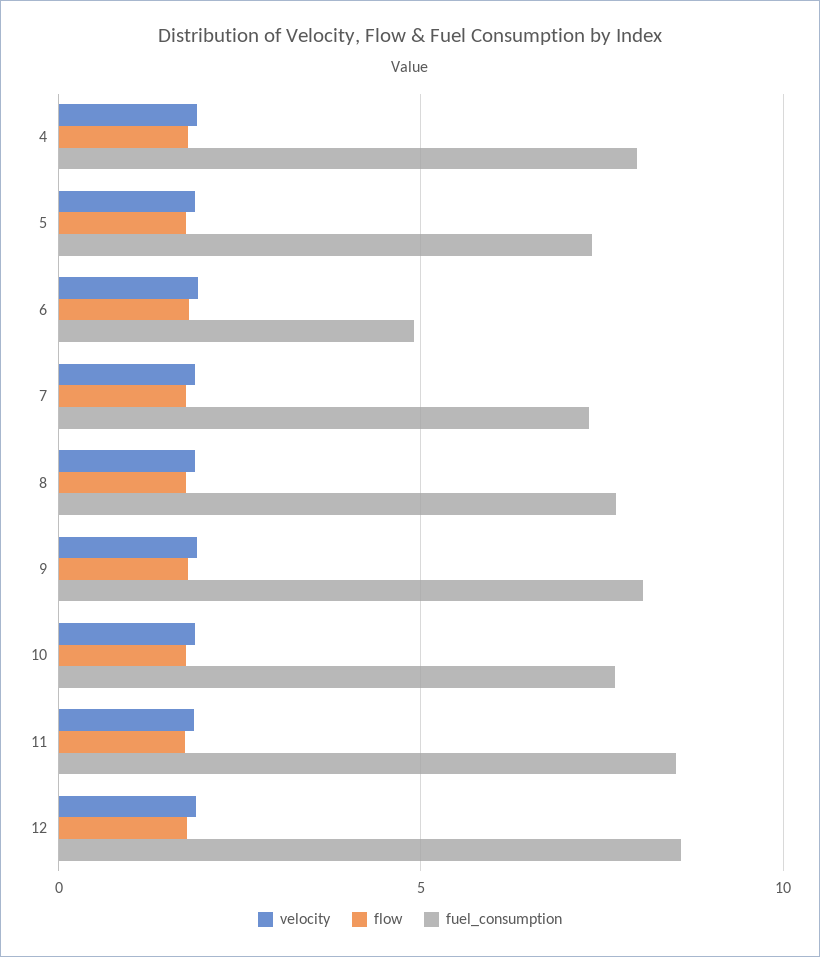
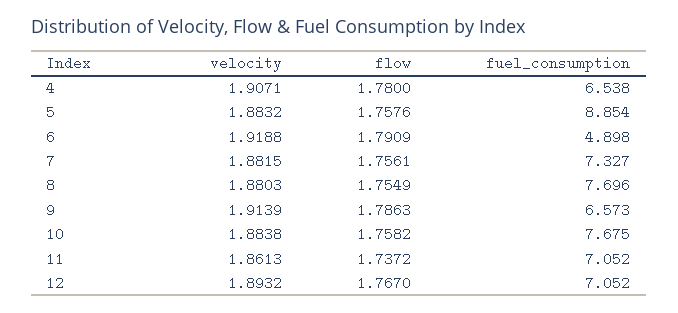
fuel_consumption, 4: 8 -> 6.538
fuel_consumption, 5: 7.5 -> 8.854
fuel_consumption, 9: 8 -> 6.573
fuel_consumption, 11: 8.5 -> 7.052
fuel_consumption, 12: 8.5 -> 7.052

